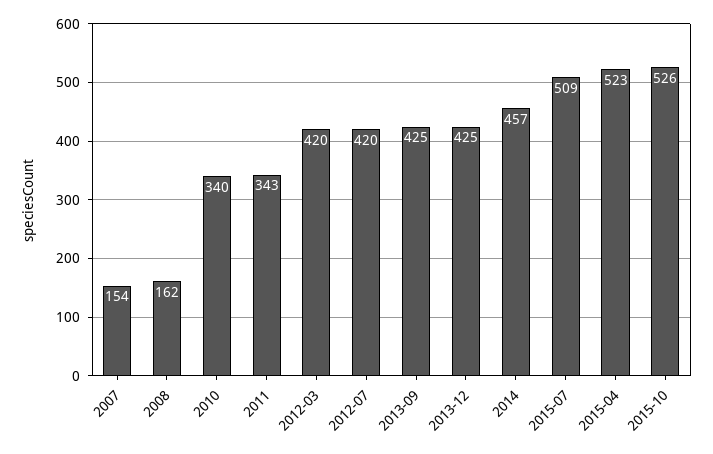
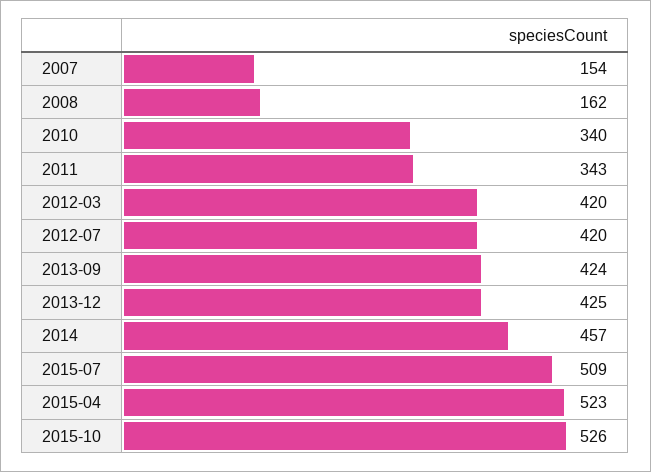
2013-09: 425 -> 424

